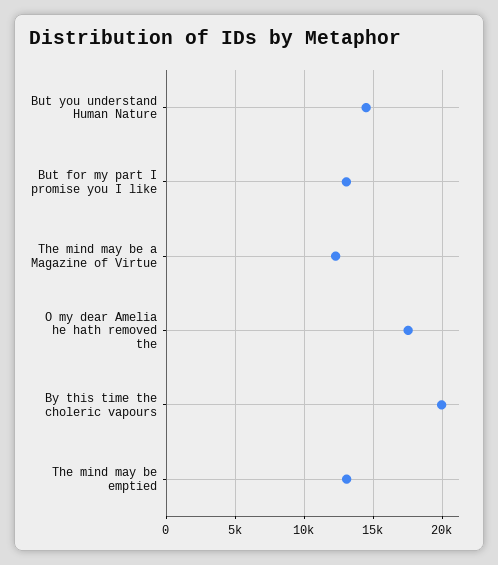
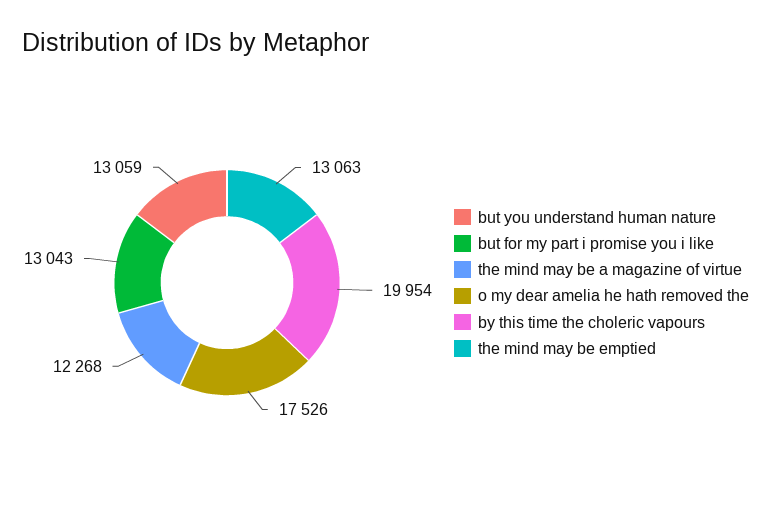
But you understand Human Nature: 14500 -> 13059

